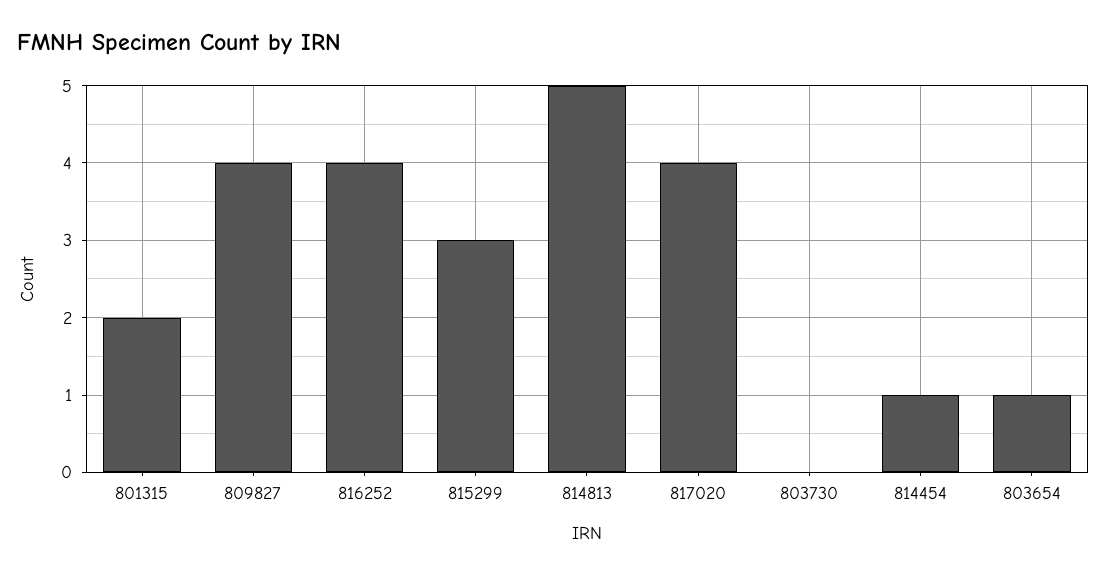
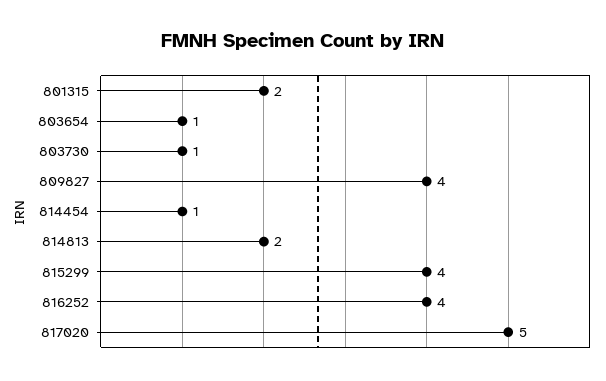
815299: 3 -> 4
814813: 5 -> 2
817020: 4 -> 5
803730: 0 -> 1

